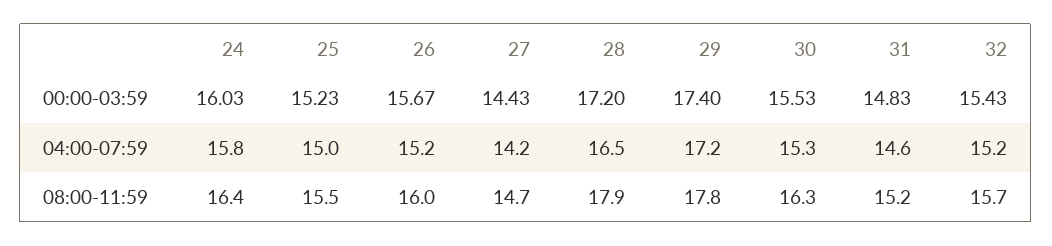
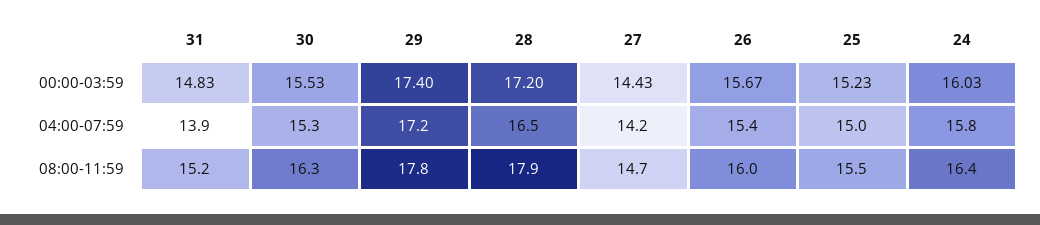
32, 00:00-03:59: 15.43 -> none
26, 04:00-07:59: 15.2 -> 15.4
31, 04:00-07:59: 14.6 -> 13.9
32, 04:00-07:59: 15.2 -> none
32, 08:00-11:59: 15.7 -> none

